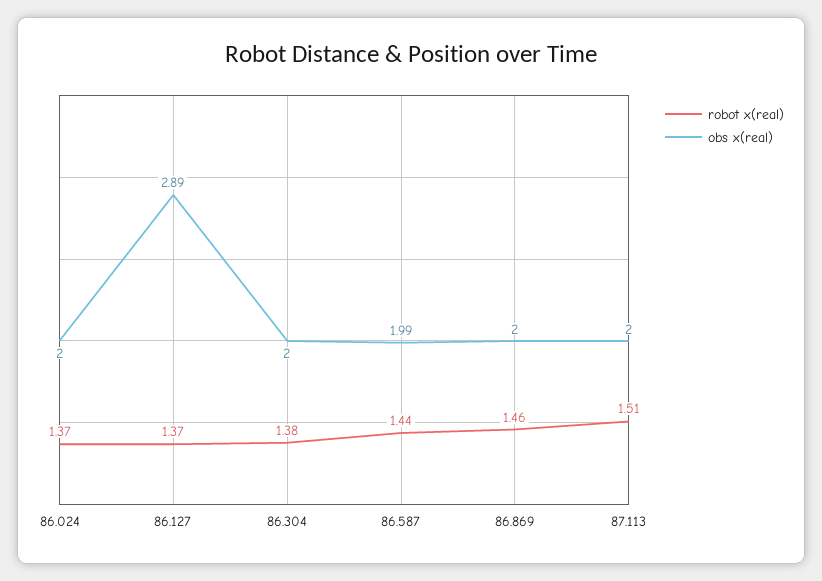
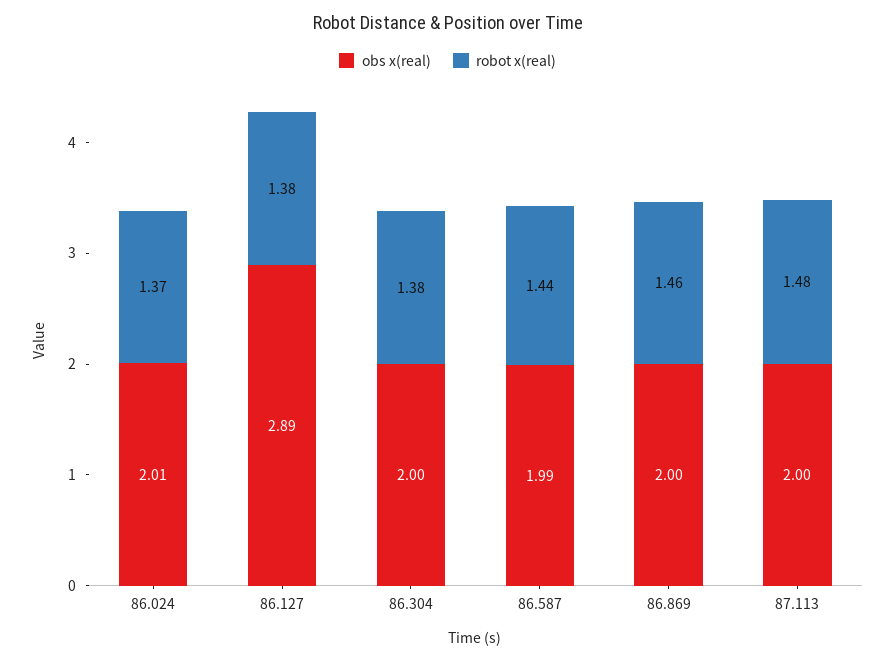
obs x(real), 86.024: 2 -> 2.01
robot x(real), 86.127: 1.37 -> 1.38
robot x(real), 87.113: 1.51 -> 1.48

